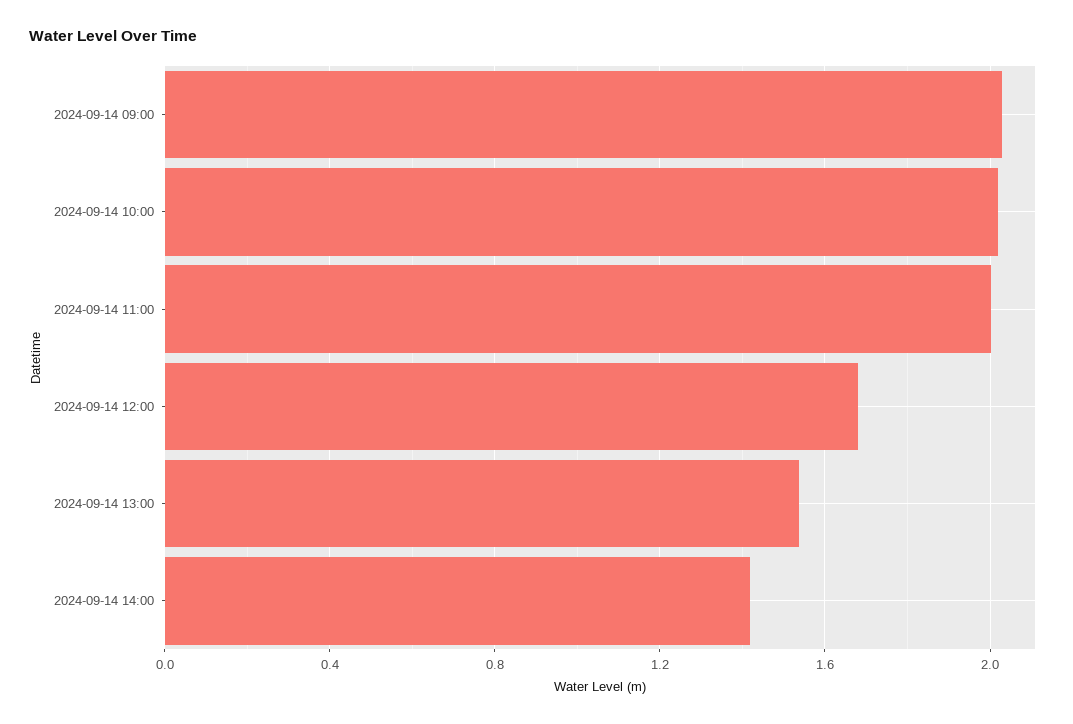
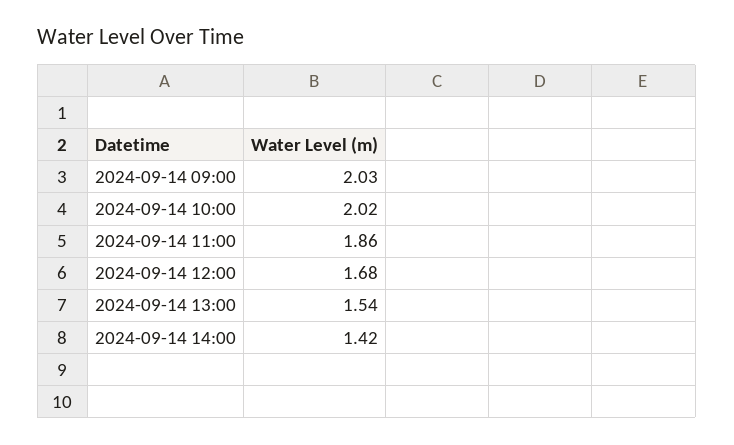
2024-09-14 11:00: 2 -> 1.86

